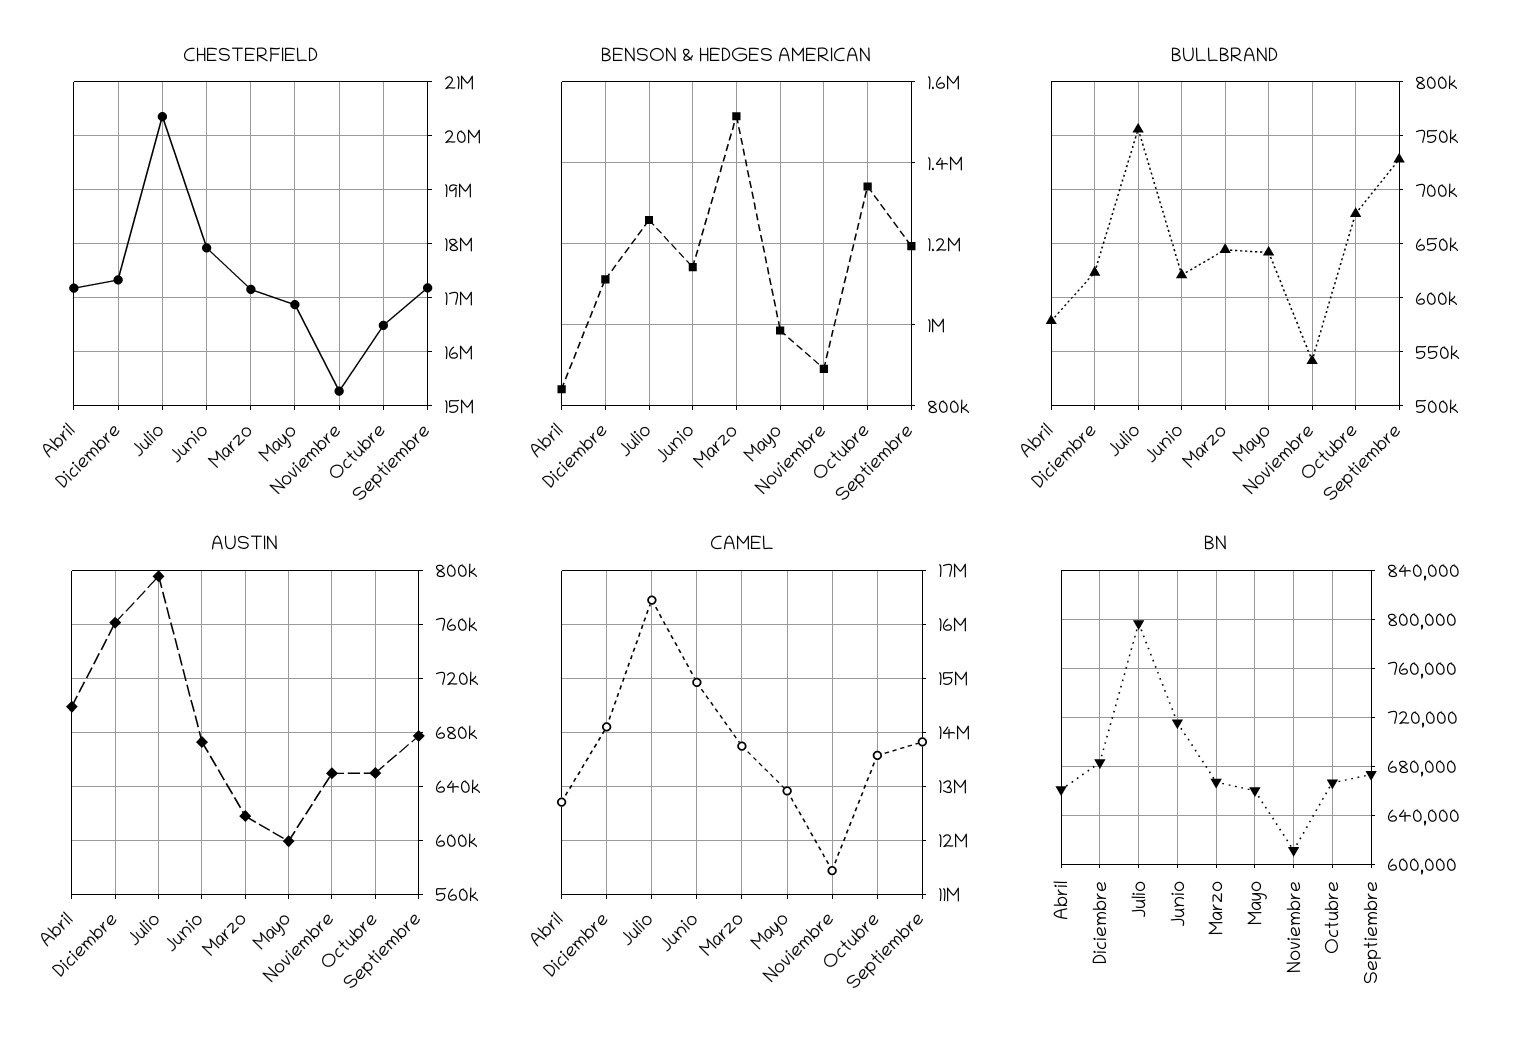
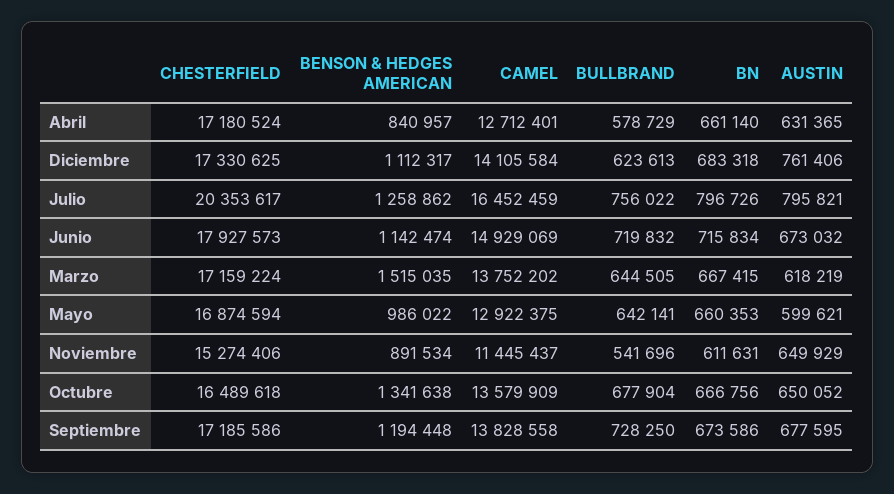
BULLBRAND, Junio: 620000 -> 719832
AUSTIN, Abril: 700000 -> 631365

